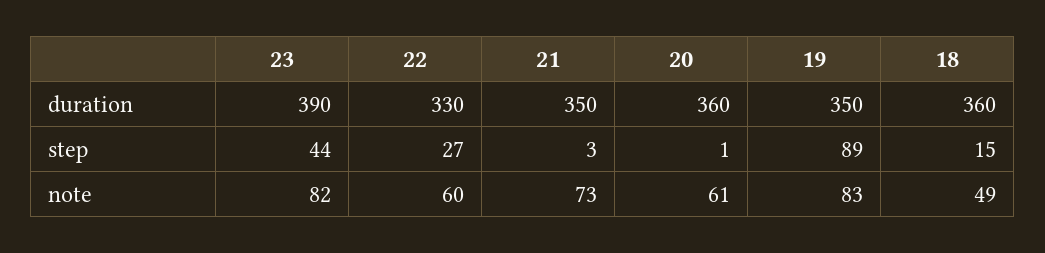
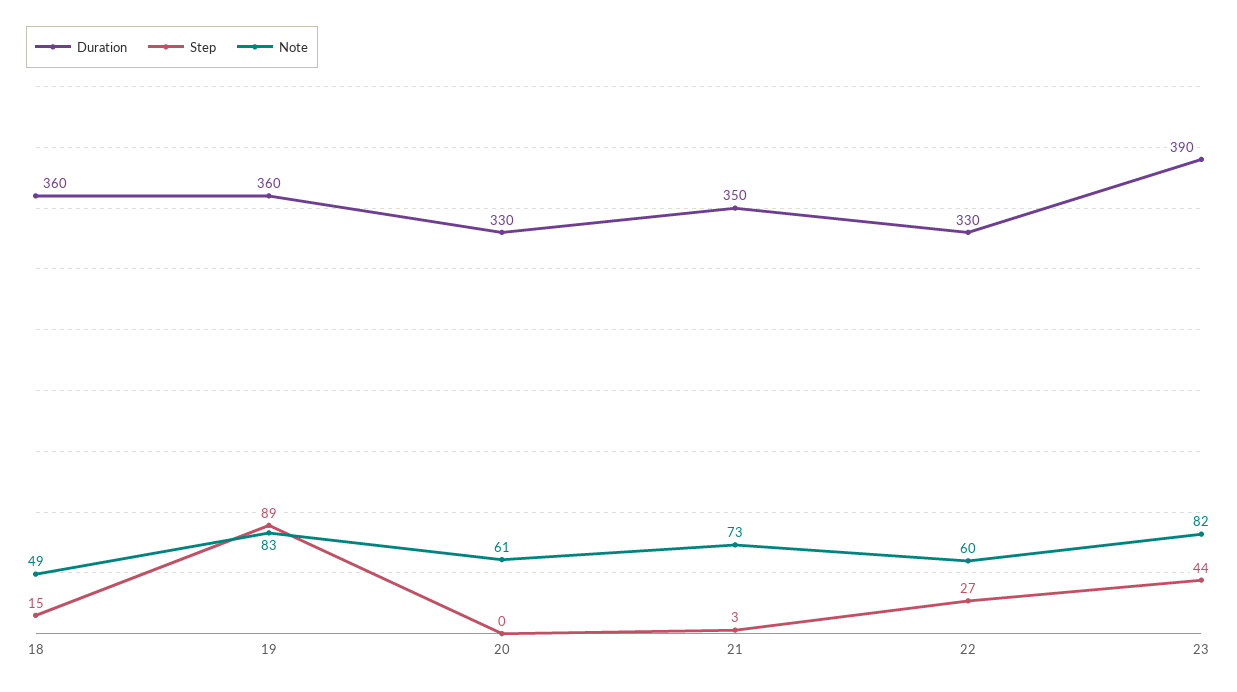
duration, 20: 360 -> 330
duration, 19: 350 -> 360
step, 20: 1 -> 0

